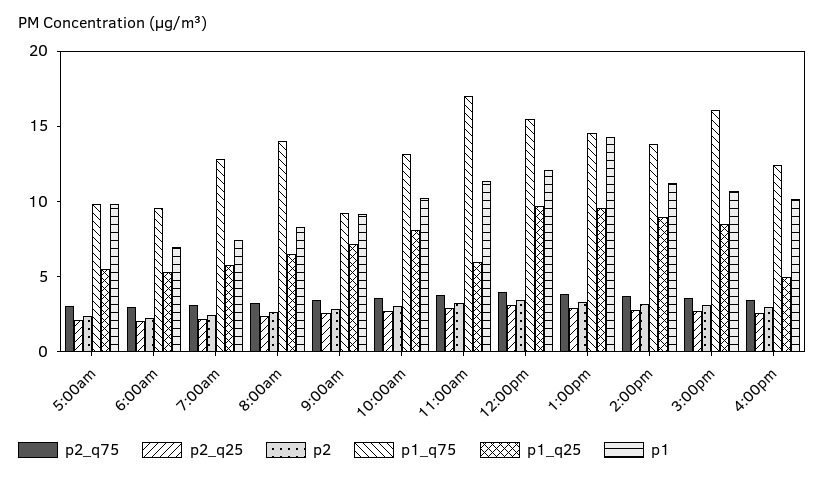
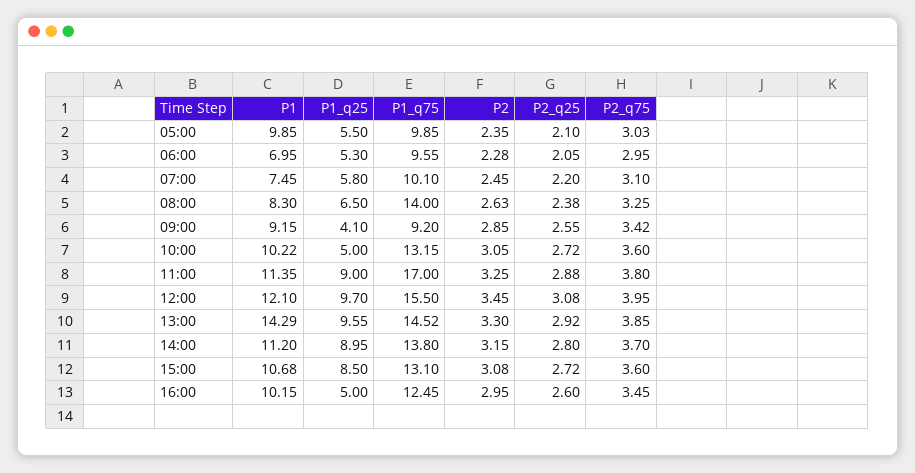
p1_q75, 7:00am: 13 -> 10.1
p1_q25, 9:00am: 7 -> 4.1
p1_q25, 10:00am: 8 -> 5
p1_q25, 11:00am: 6 -> 9
p1_q75, 3:00pm: 16 -> 13.1

